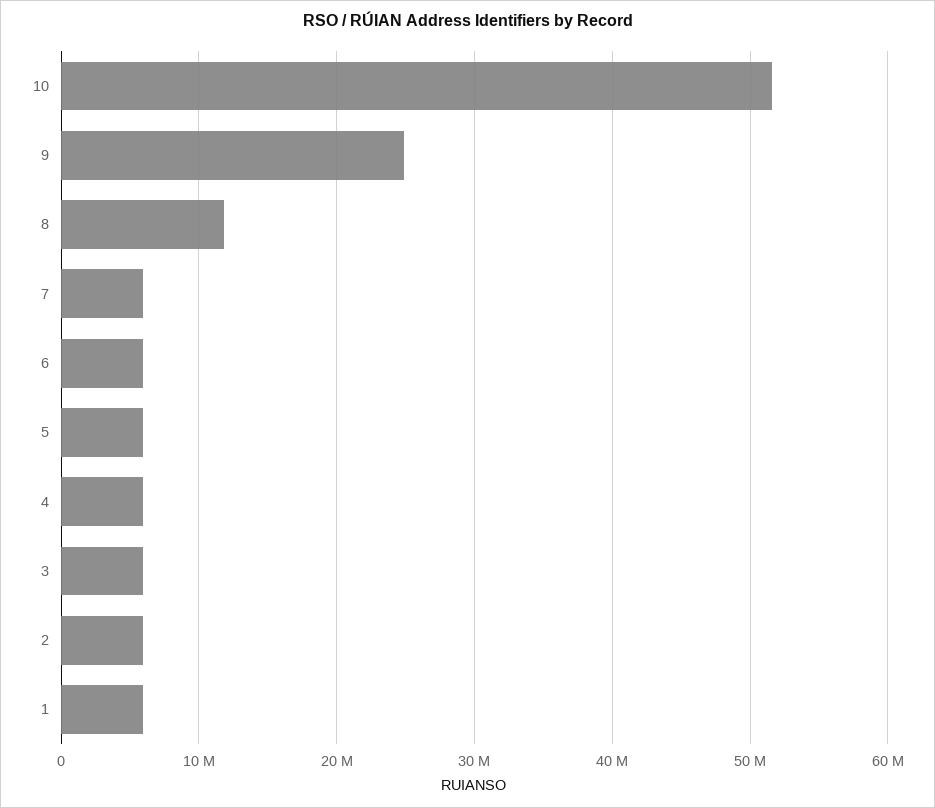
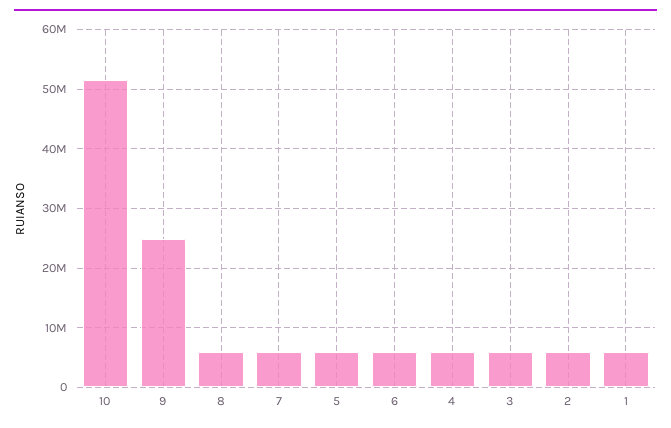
8: 12000000 -> 6000000

